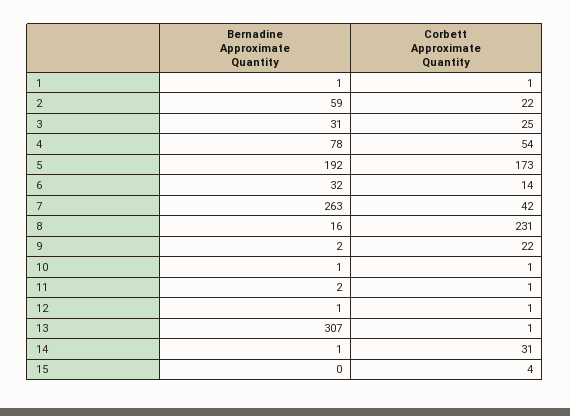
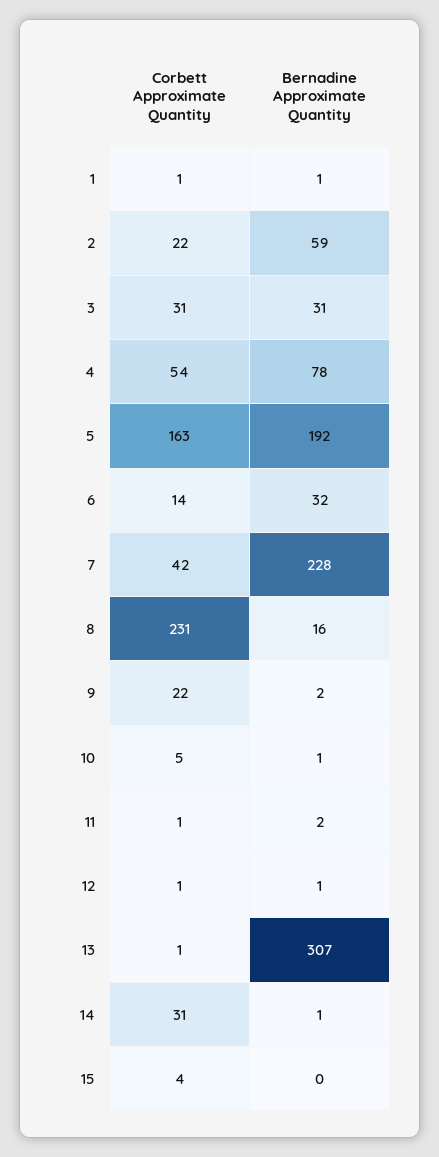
Corbett Approximate Quantity, 3: 25 -> 31
Corbett Approximate Quantity, 5: 173 -> 163
Bernadine Approximate Quantity, 7: 263 -> 228
Corbett Approximate Quantity, 10: 1 -> 5

